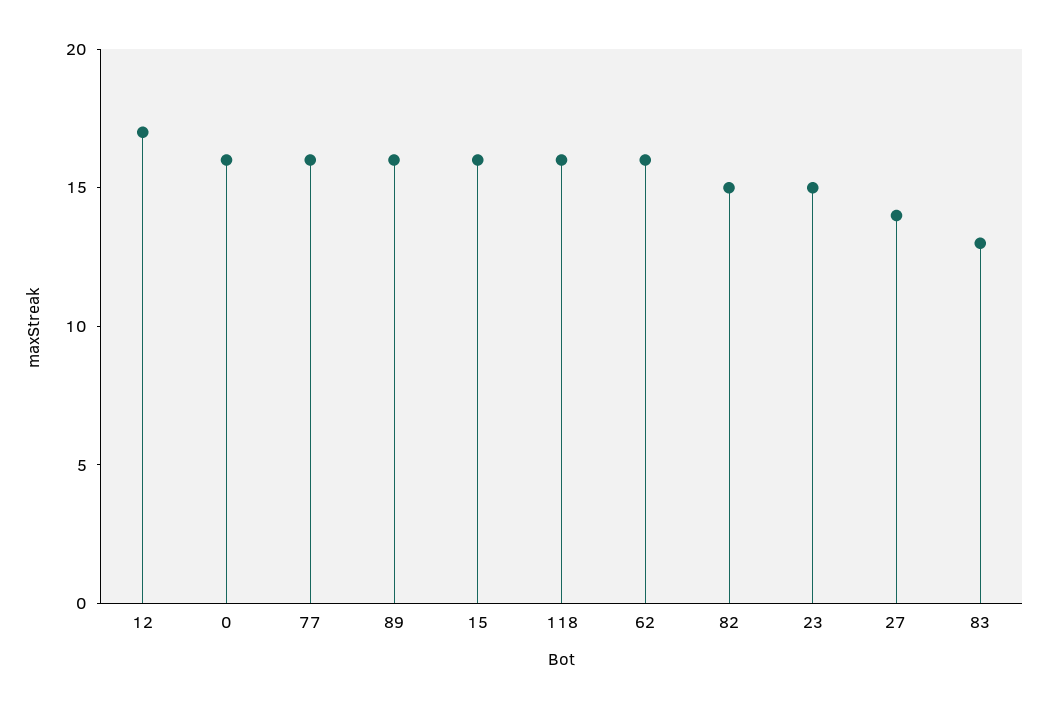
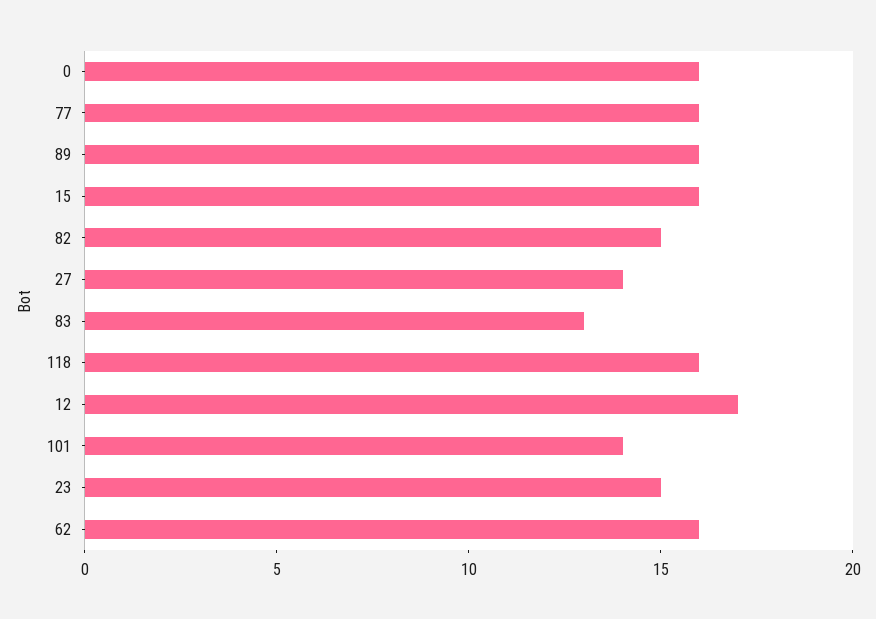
101: none -> 14

